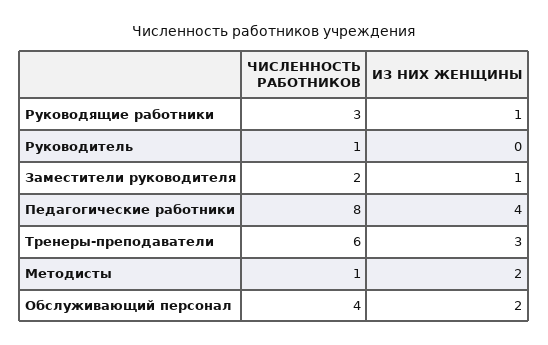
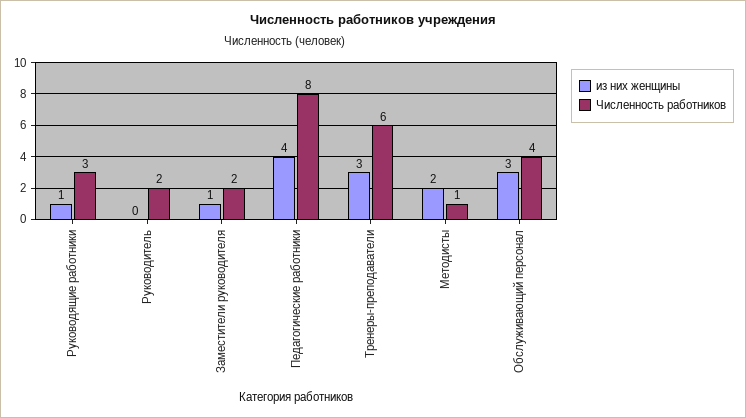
ЧИСЛЕННОСТЬ РАБОТНИКОВ, Руководитель: 1 -> 2
ИЗ НИХ ЖЕНЩИНЫ, Обслуживающий персонал: 2 -> 3

